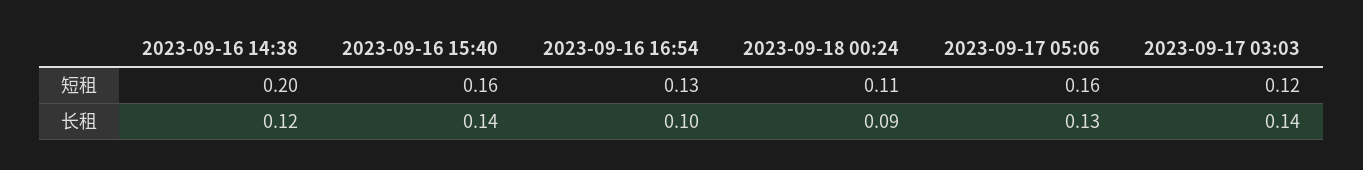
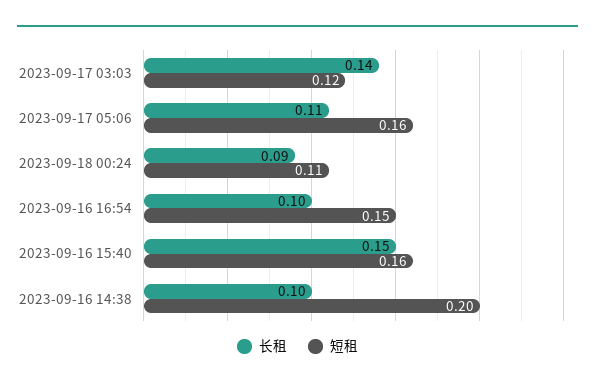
短租, 2023-09-16 16:54: 0.13 -> 0.15
长租, 2023-09-16 14:38: 0.12 -> 0.1
长租, 2023-09-16 15:40: 0.14 -> 0.15
长租, 2023-09-17 05:06: 0.13 -> 0.11

